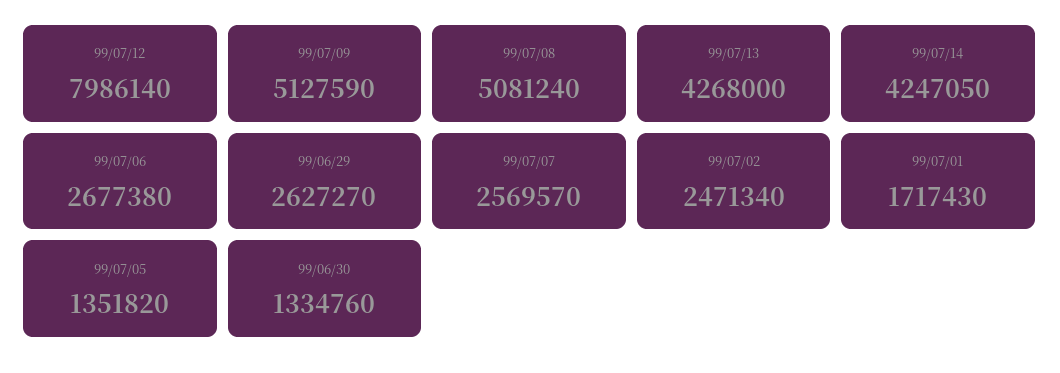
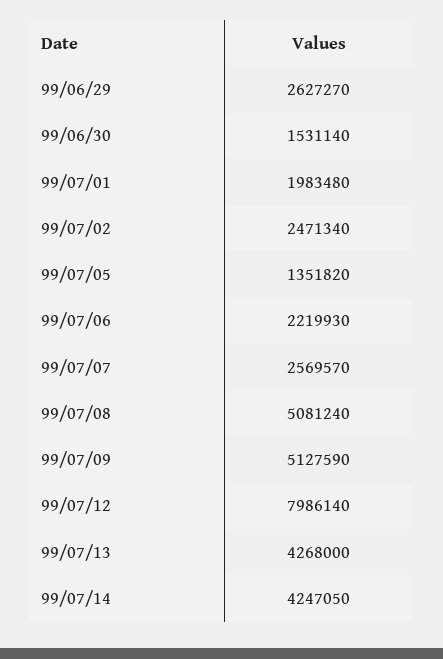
99/07/06: 2677380 -> 2219930
99/07/01: 1717430 -> 1983480
99/06/30: 1334760 -> 1531140

